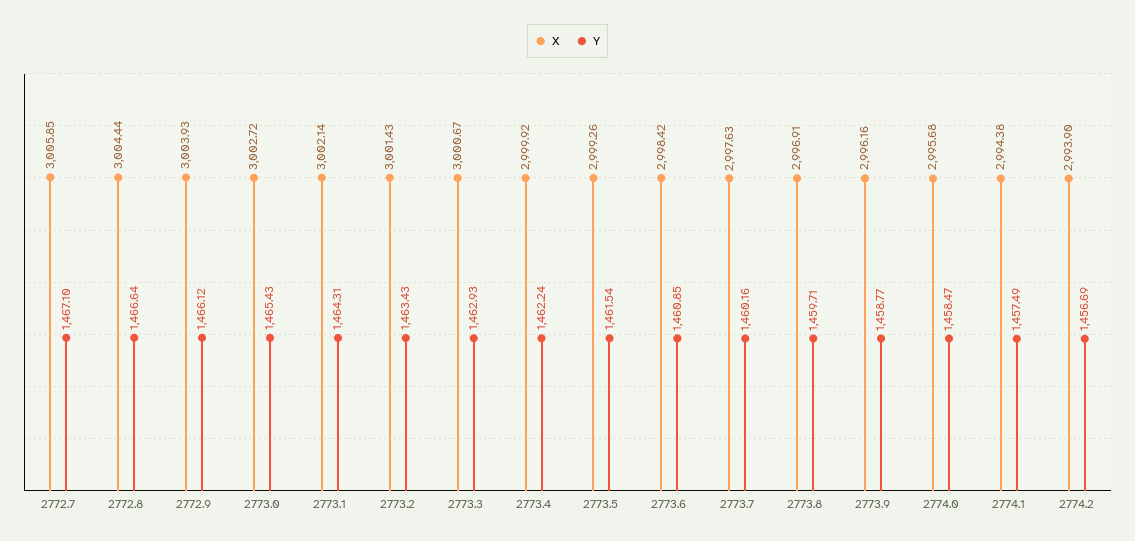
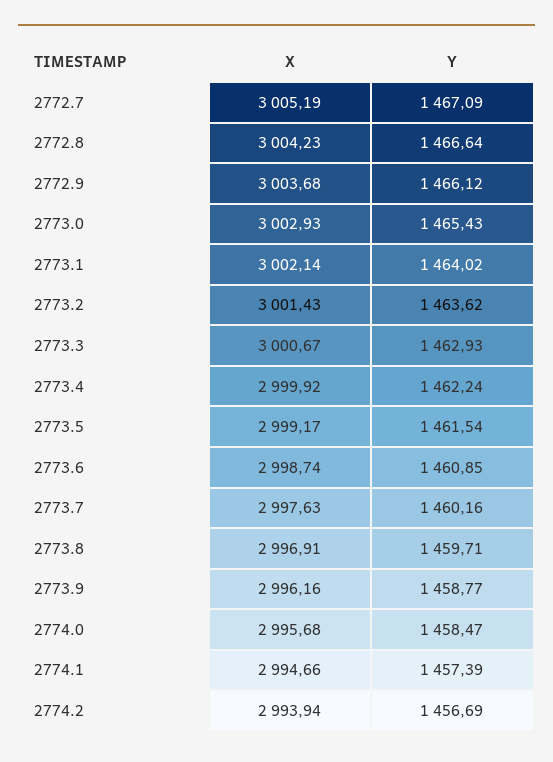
X, 2772.7: 3005.85 -> 3005.19
Y, 2772.7: 1467.1 -> 1467.09
X, 2772.8: 3004.44 -> 3004.23
X, 2772.9: 3003.93 -> 3003.68
X, 2773.0: 3002.72 -> 3002.93
Y, 2773.1: 1464.31 -> 1464.02
Y, 2773.2: 1463.43 -> 1463.62
X, 2773.5: 2999.26 -> 2999.17
X, 2773.6: 2998.42 -> 2998.74
X, 2774.1: 2994.38 -> 2994.66
Y, 2774.1: 1457.49 -> 1457.39
X, 2774.2: 2993.9 -> 2993.94

